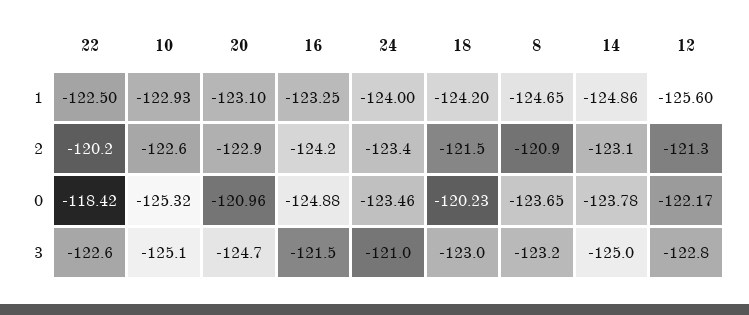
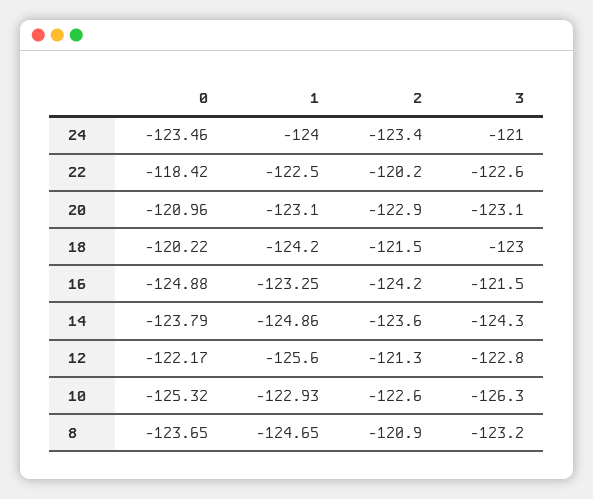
14, 2: -123.1 -> -123.6
18, 0: -120.23 -> -120.22
14, 0: -123.78 -> -123.79
10, 3: -125.1 -> -126.3
20, 3: -124.7 -> -123.1
14, 3: -125 -> -124.3

